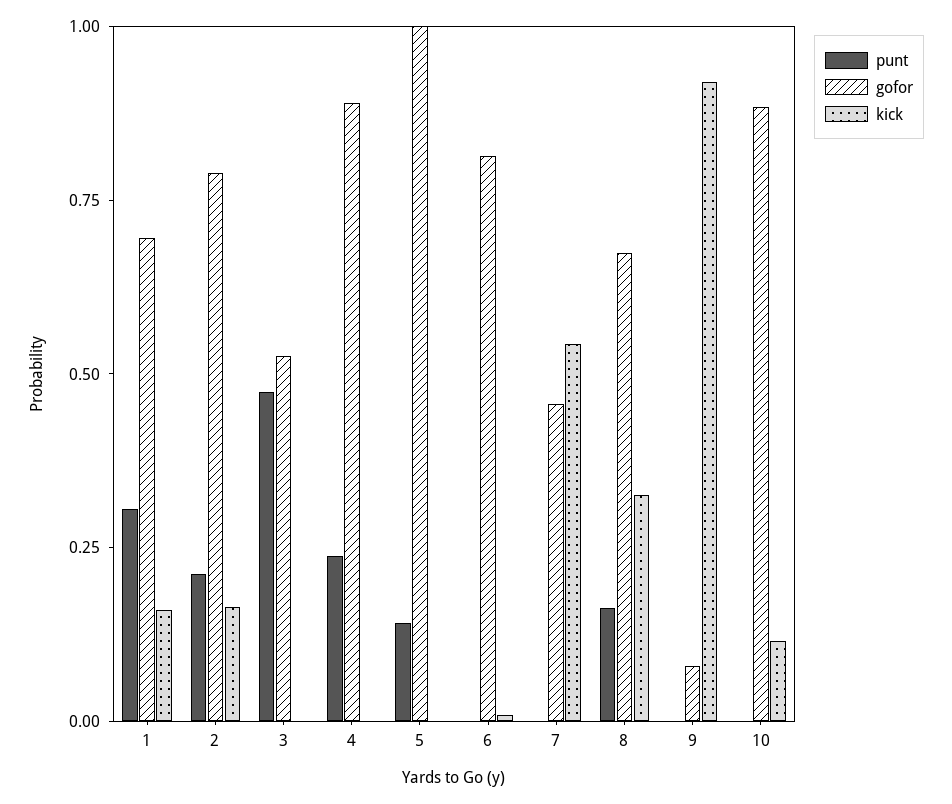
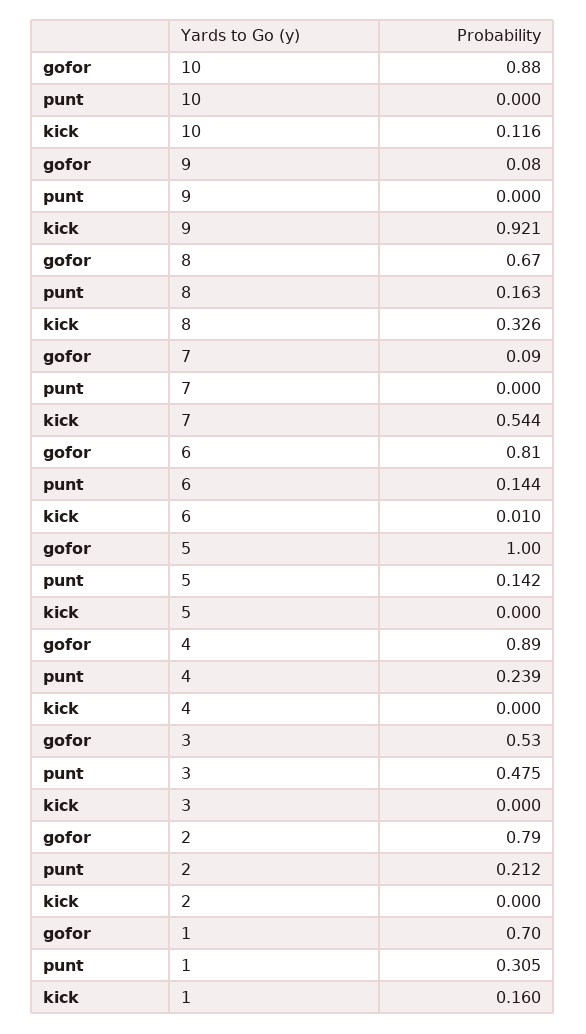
kick, 2: 0.15 -> 0
punt, 6: 0 -> 0.144
gofor, 7: 0.45 -> 0.09

